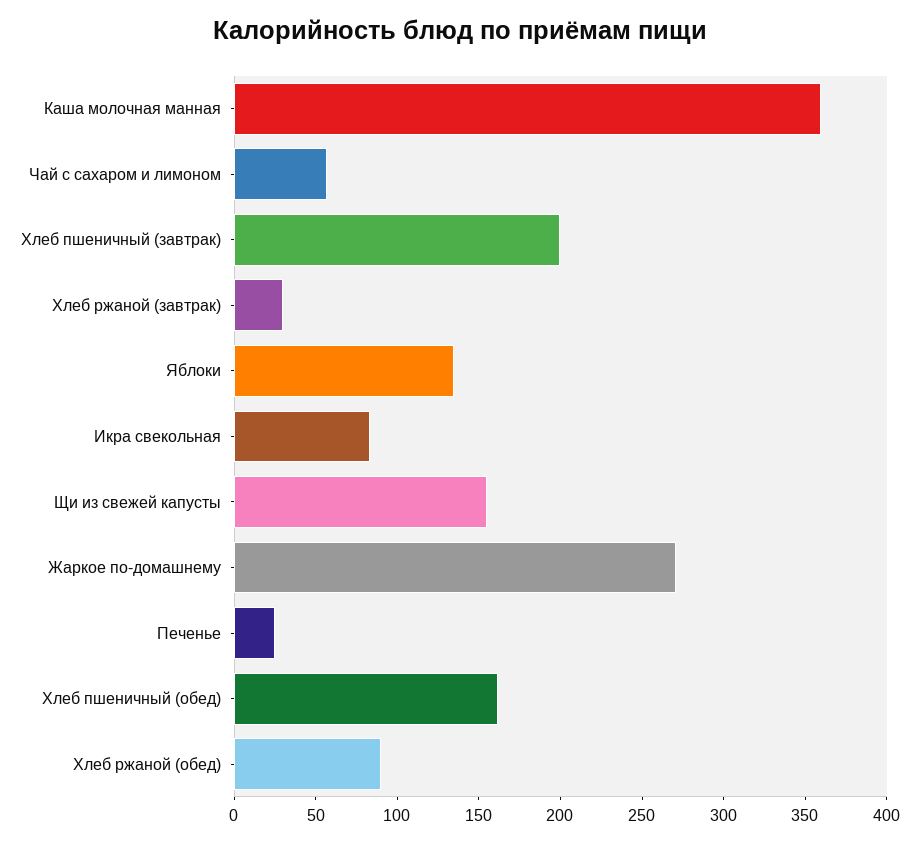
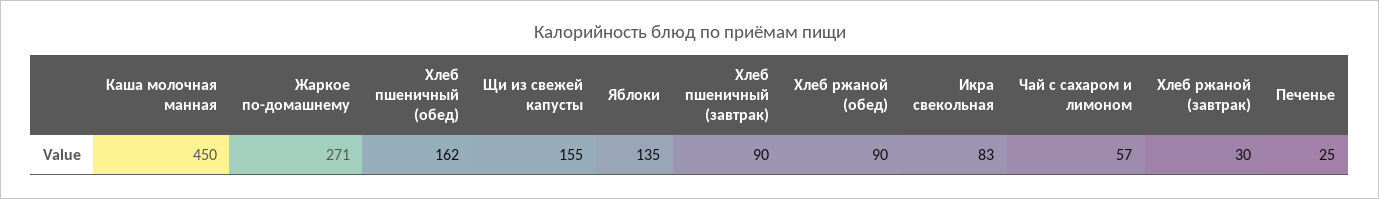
Каша молочная манная: 360 -> 450
Хлеб пшеничный (завтрак): 200 -> 90

